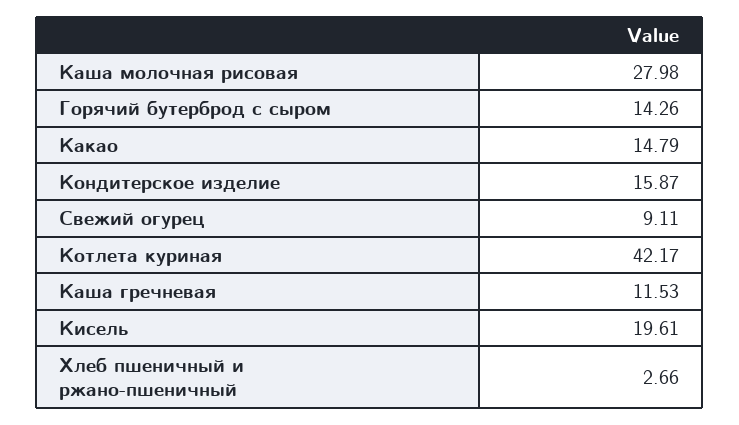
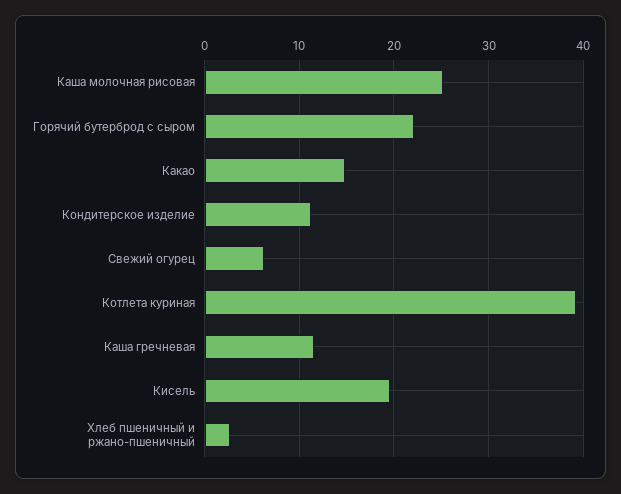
Каша молочная рисовая: 27.98 -> 25
Горячий бутерброд с сыром: 14.26 -> 22
Кондитерское изделие: 15.87 -> 11
Свежий огурец: 9.11 -> 6
Котлета куриная: 42.17 -> 39

